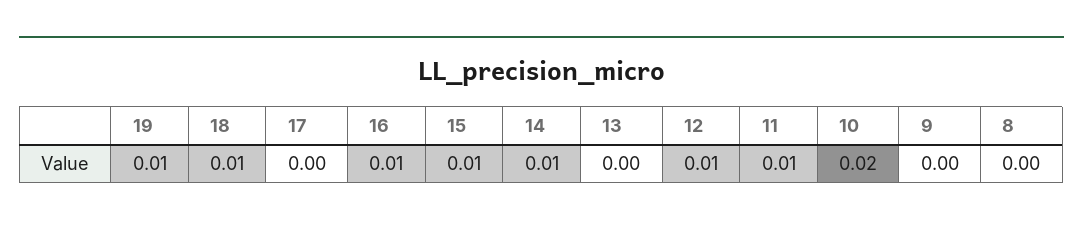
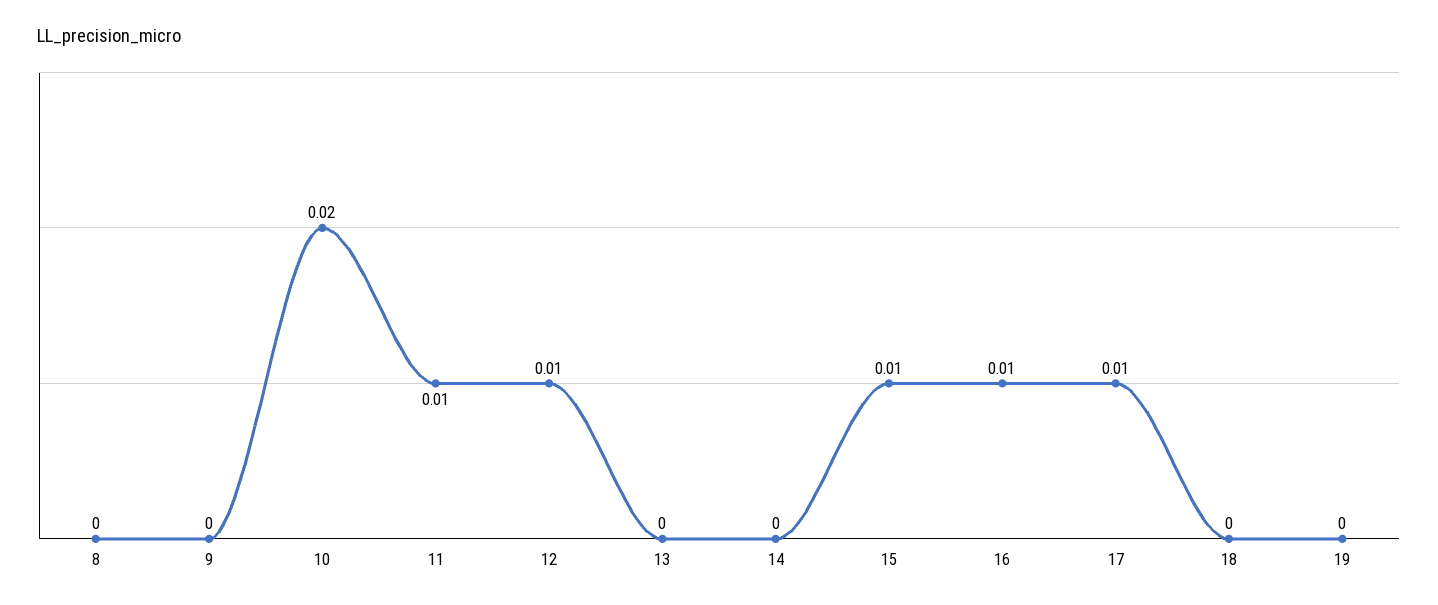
19: 0.01 -> 0
18: 0.01 -> 0
17: 0 -> 0.01
14: 0.01 -> 0

